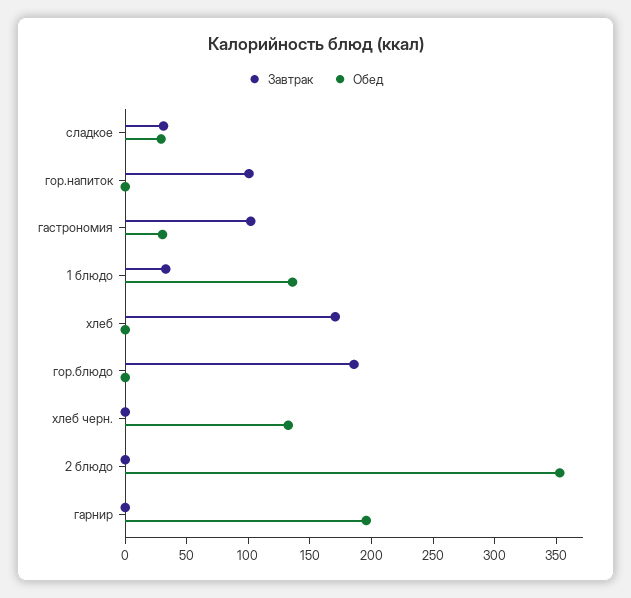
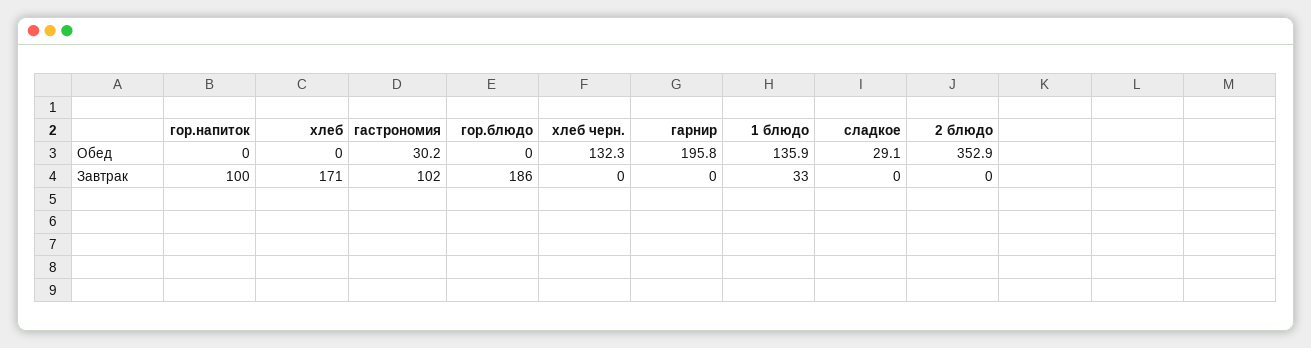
Завтрак, сладкое: 30 -> 0

